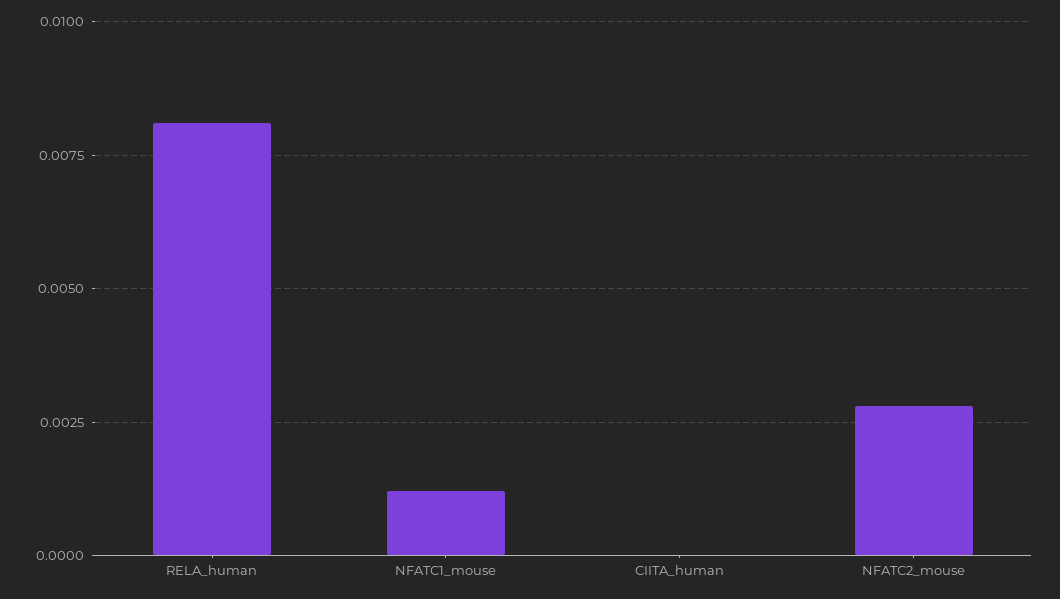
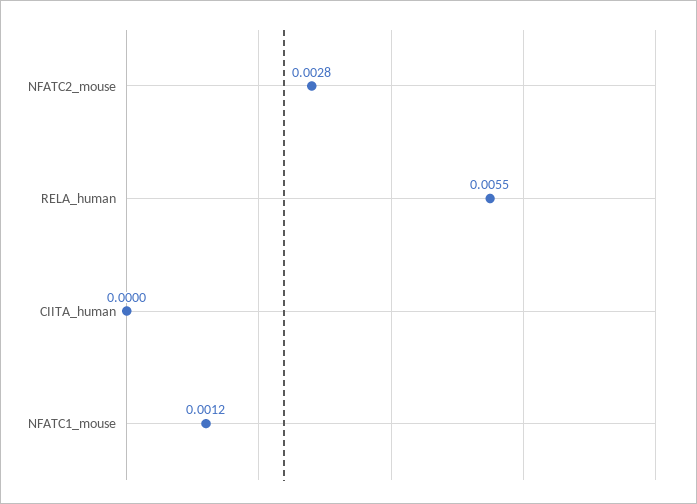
RELA_human: 0.008 -> 0.0055

